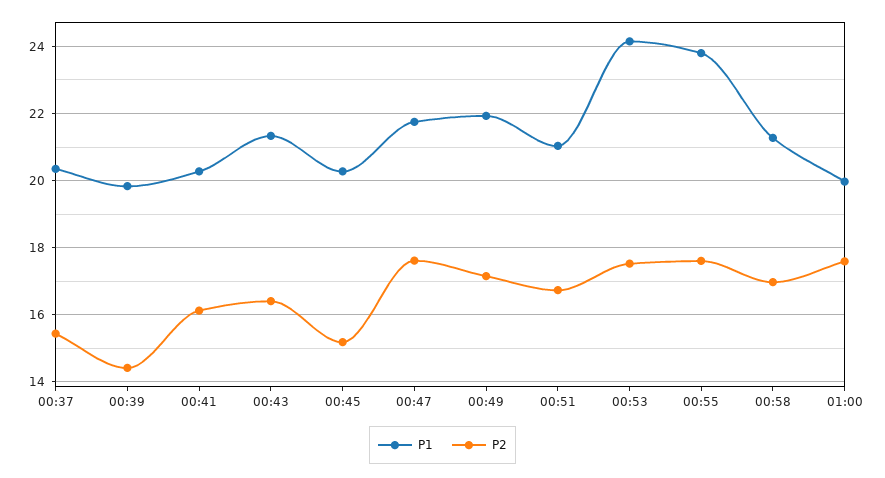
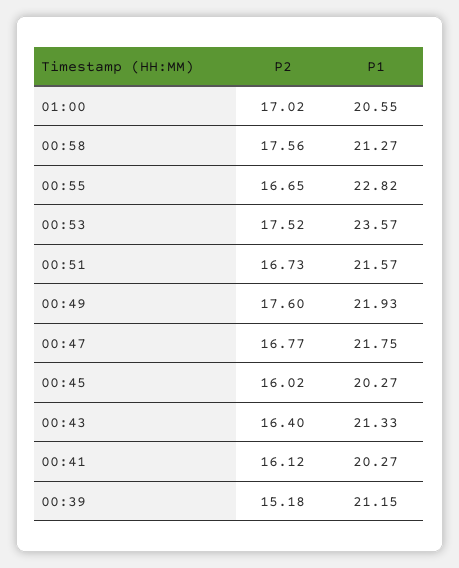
P1, 00:37: 20.4 -> none
P2, 00:37: 15.4 -> none
P1, 00:39: 19.8 -> 21.15
P2, 00:39: 14.4 -> 15.18
P2, 00:45: 15.2 -> 16.02
P2, 00:47: 17.6 -> 16.77
P2, 00:49: 17.2 -> 17.6
P1, 00:51: 21 -> 21.57
P1, 00:53: 24.2 -> 23.57
P1, 00:55: 23.8 -> 22.82
P2, 00:55: 17.6 -> 16.65
P2, 00:58: 17 -> 17.56
P1, 01:00: 20 -> 20.55
P2, 01:00: 17.6 -> 17.02

